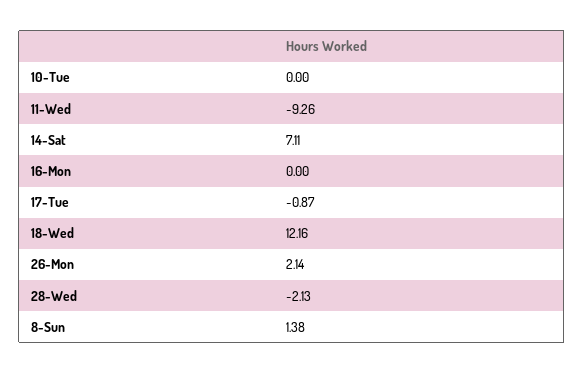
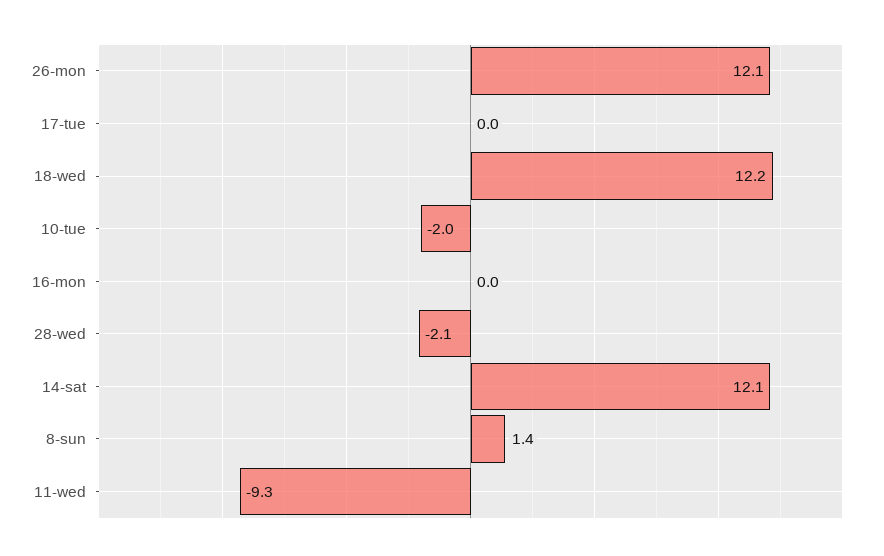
10-Tue: 0 -> -2
14-Sat: 7.11 -> 12.1
17-Tue: -0.87 -> 0
26-Mon: 2.14 -> 12.1

